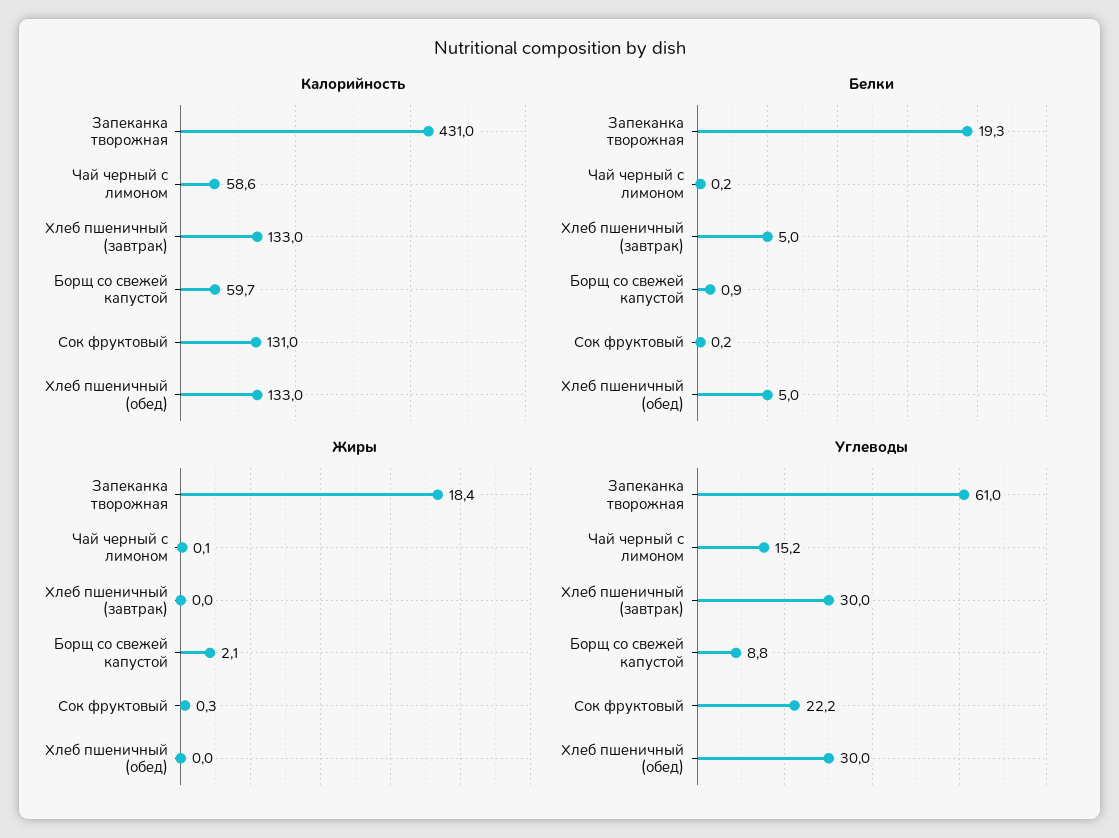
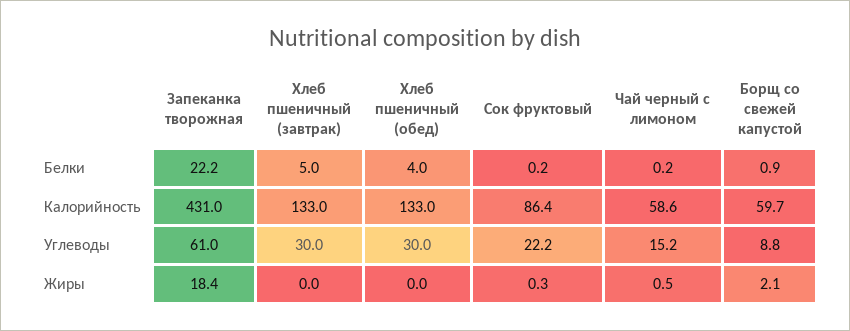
Калорийность, Сок фруктовый: 131 -> 86.4
Белки, Запеканка творожная: 19.3 -> 22.2
Белки, Хлеб пшеничный (обед): 5 -> 4
Жиры, Чай черный с лимоном: 0.1 -> 0.5

